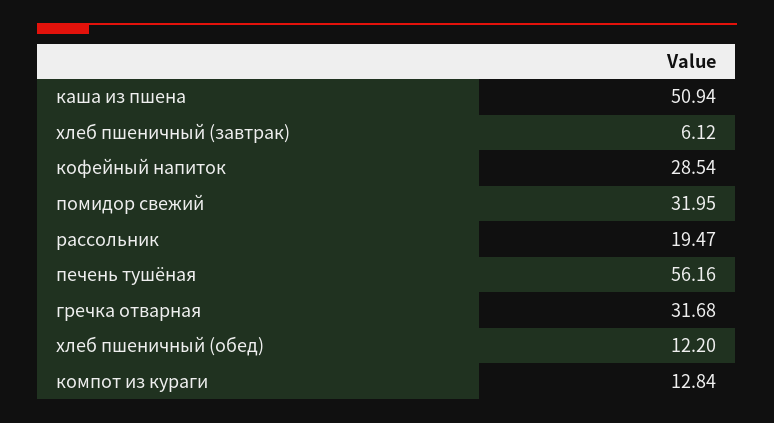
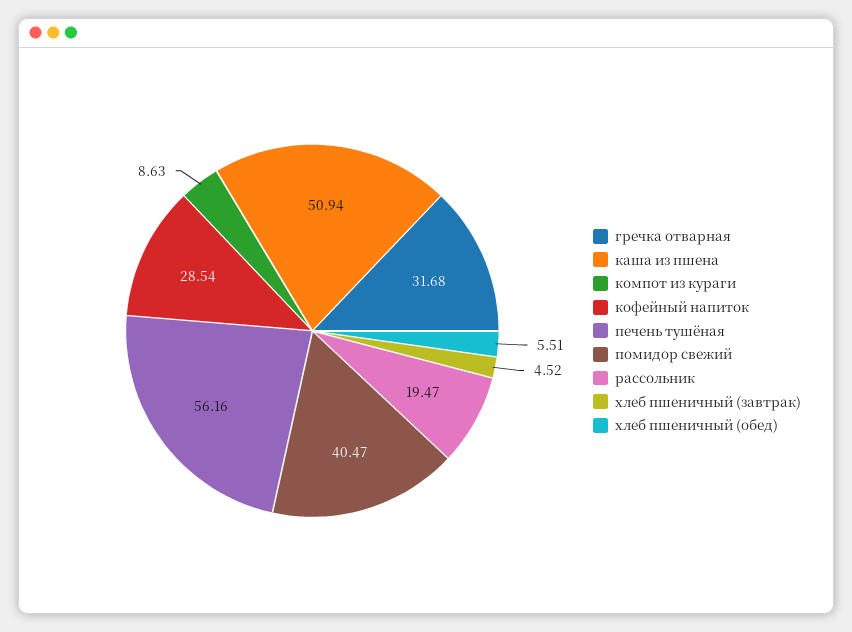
хлеб пшеничный (завтрак): 6.12 -> 4.52
помидор свежий: 31.95 -> 40.47
хлеб пшеничный (обед): 12.2 -> 5.51
компот из кураги: 12.84 -> 8.63

